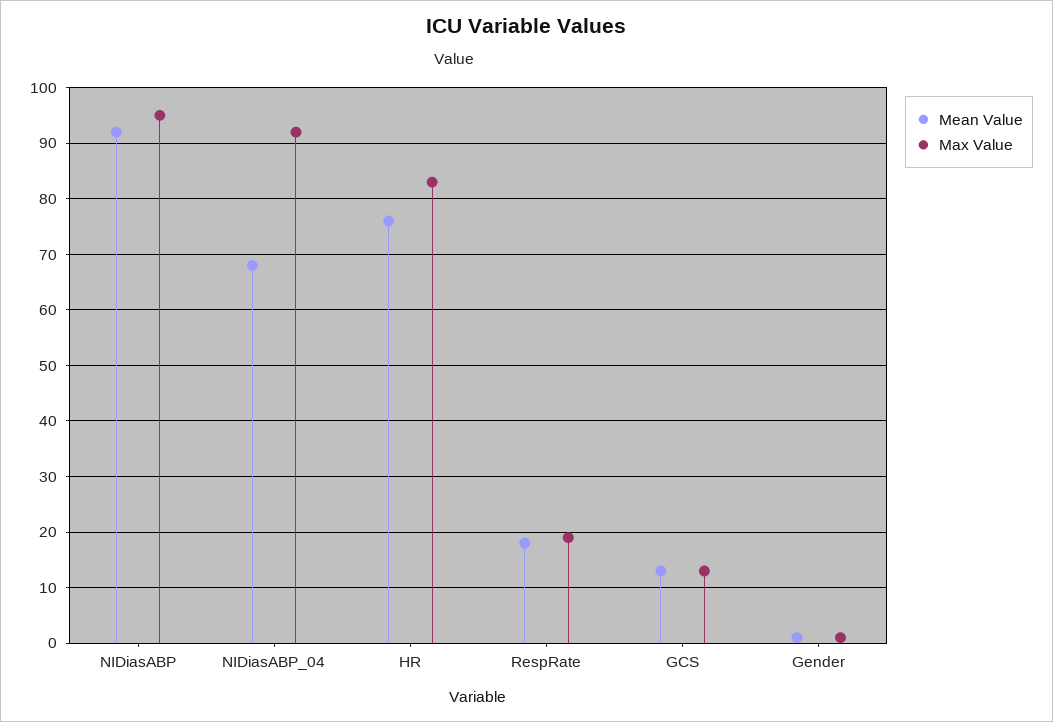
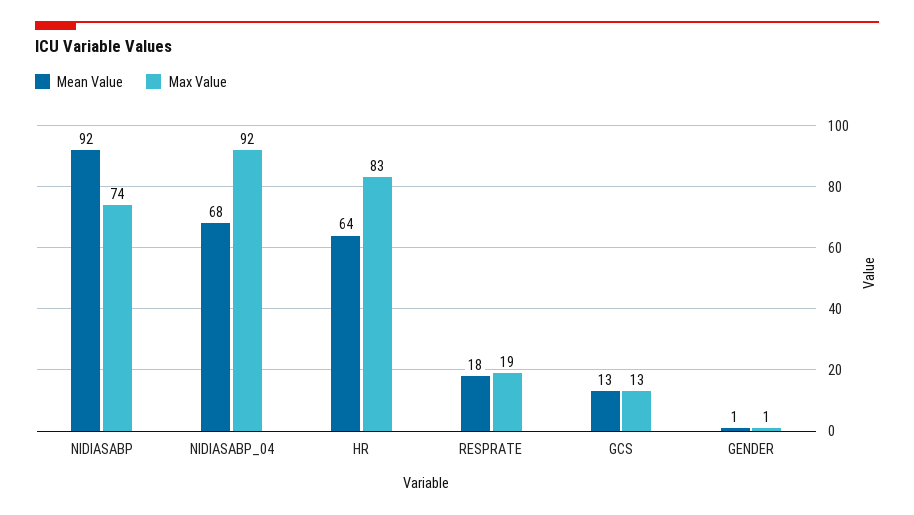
Max Value, NIDiasABP: 95 -> 74
Mean Value, HR: 75 -> 64

